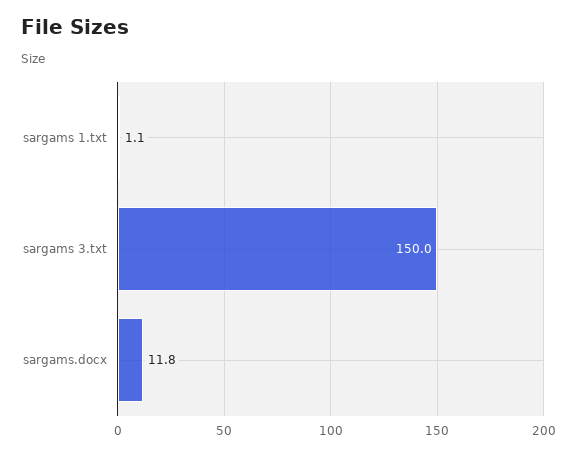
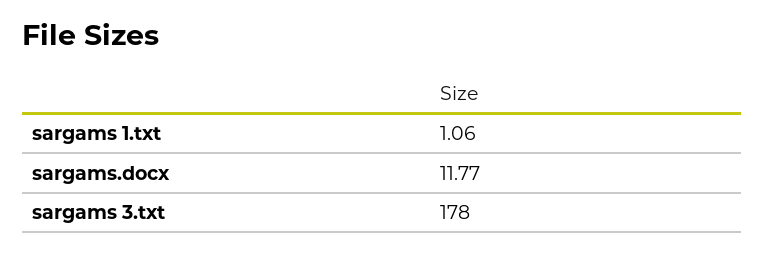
sargams 3.txt: 150 -> 178

